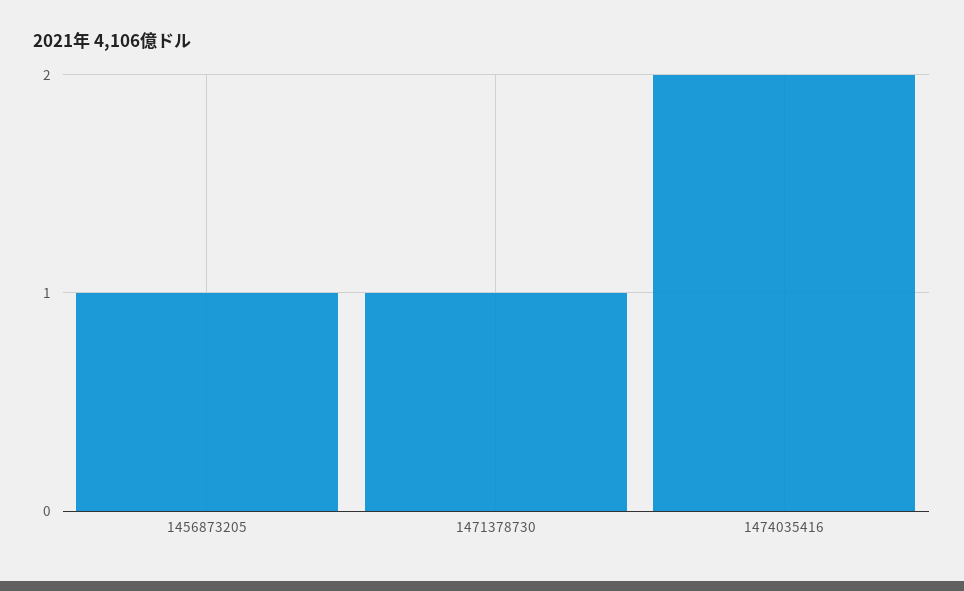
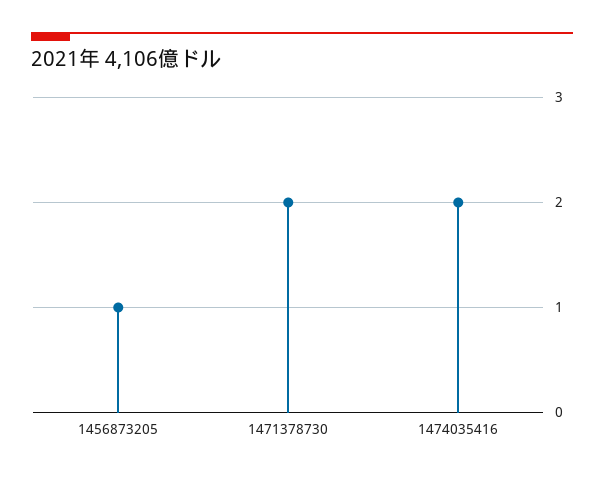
1471378730: 1 -> 2

